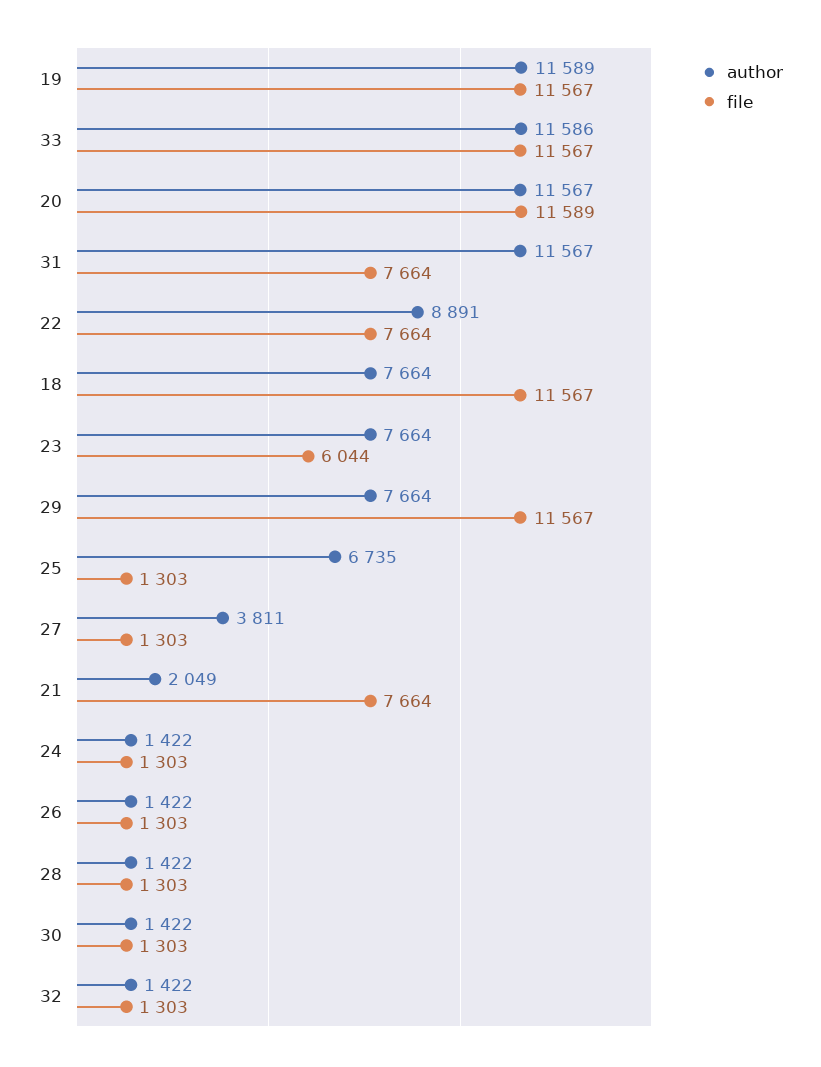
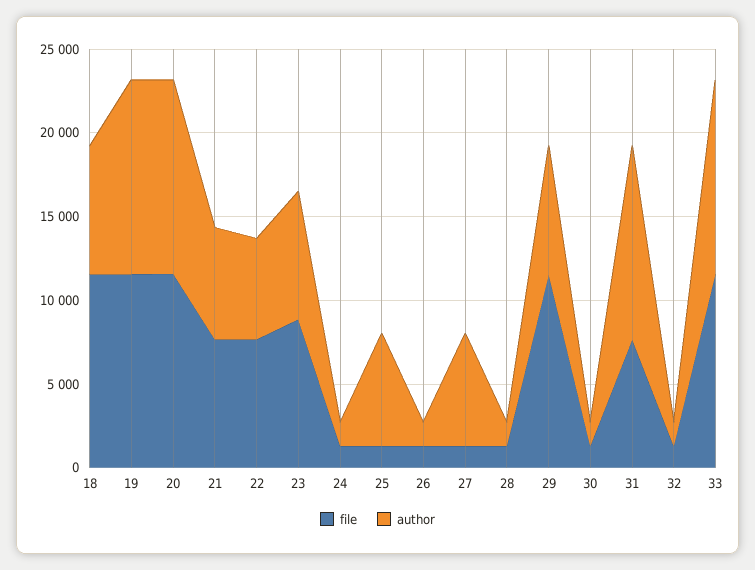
author, 22: 8891 -> 6000
file, 23: 6044 -> 9000
author, 27: 3811 -> 7000
author, 21: 2049 -> 7000

